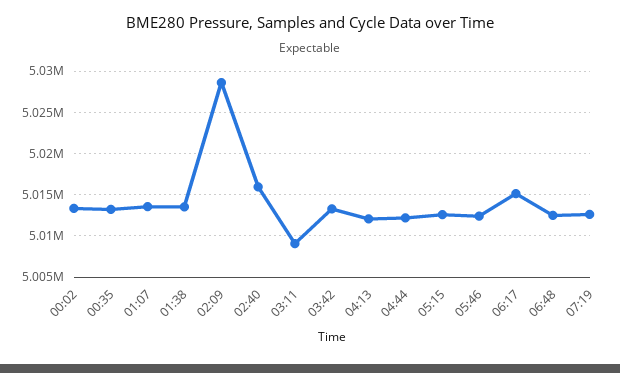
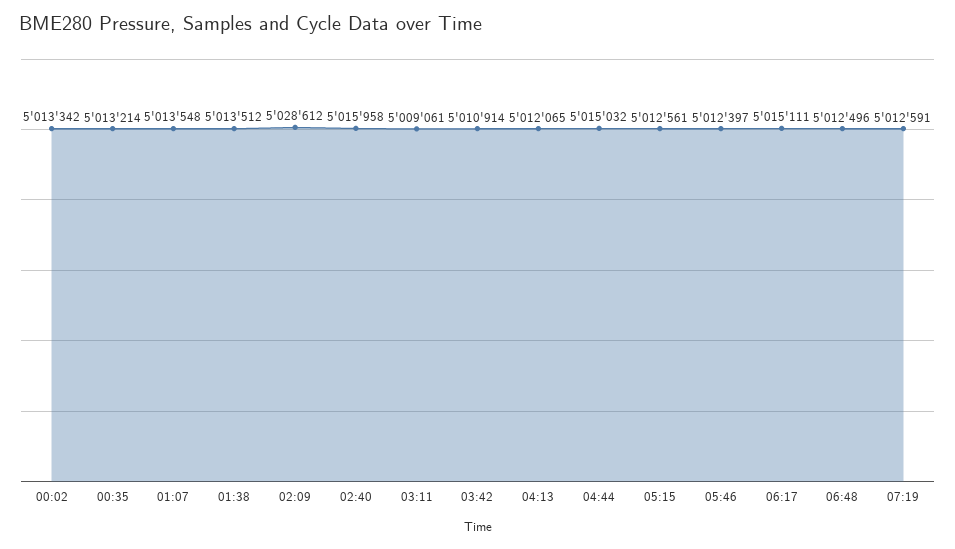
03:42: 5013000 -> 5010914
04:44: 5012000 -> 5015032

